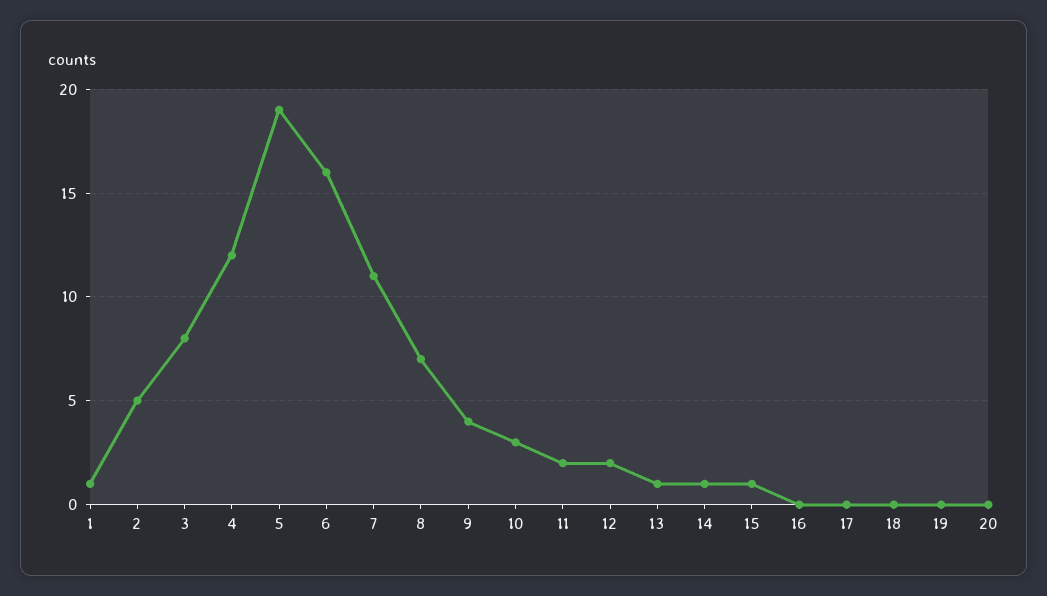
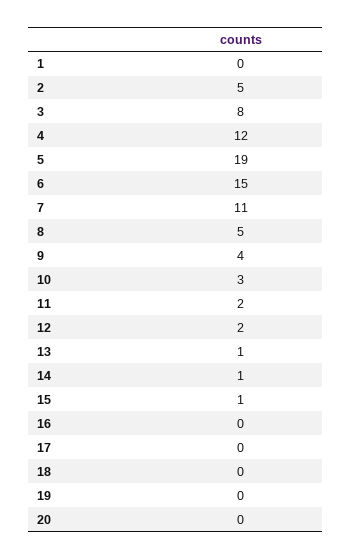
1: 1 -> 0
6: 16 -> 15
8: 7 -> 5

